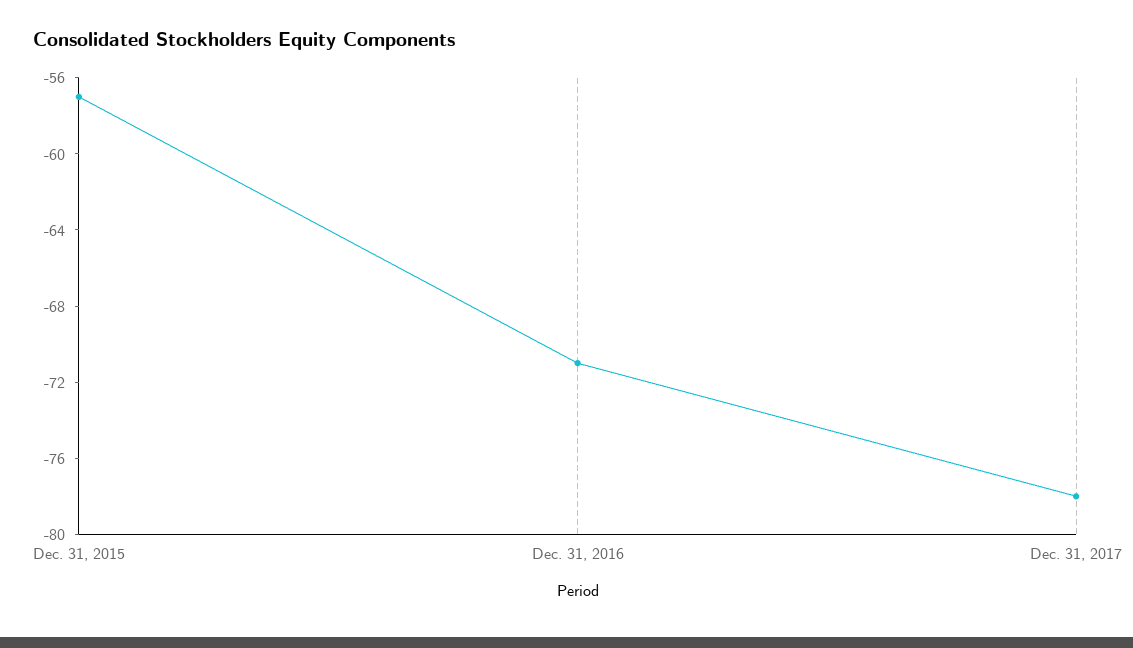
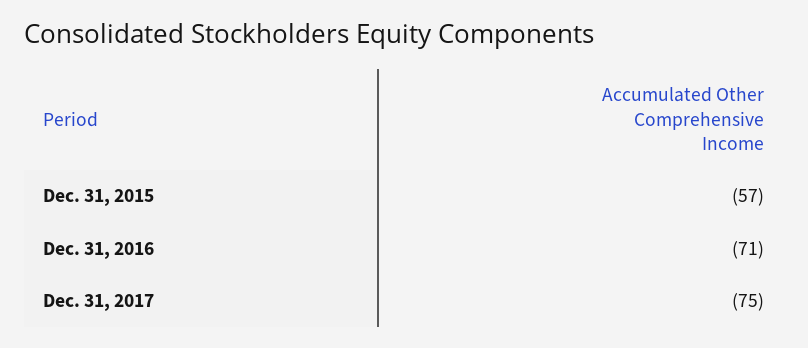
Dec. 31, 2017: -78 -> -75

